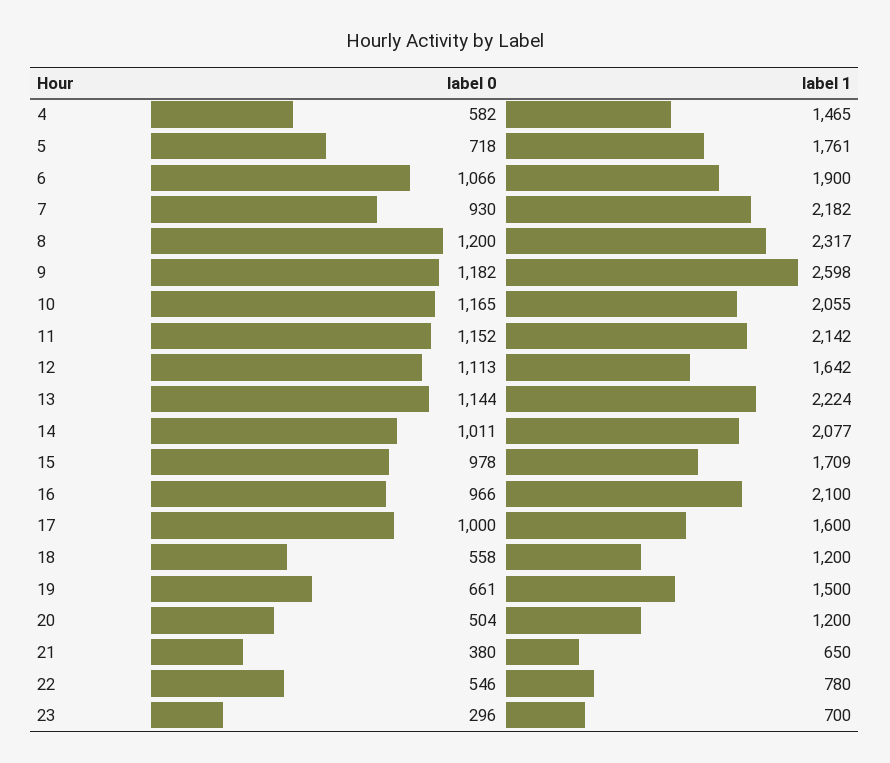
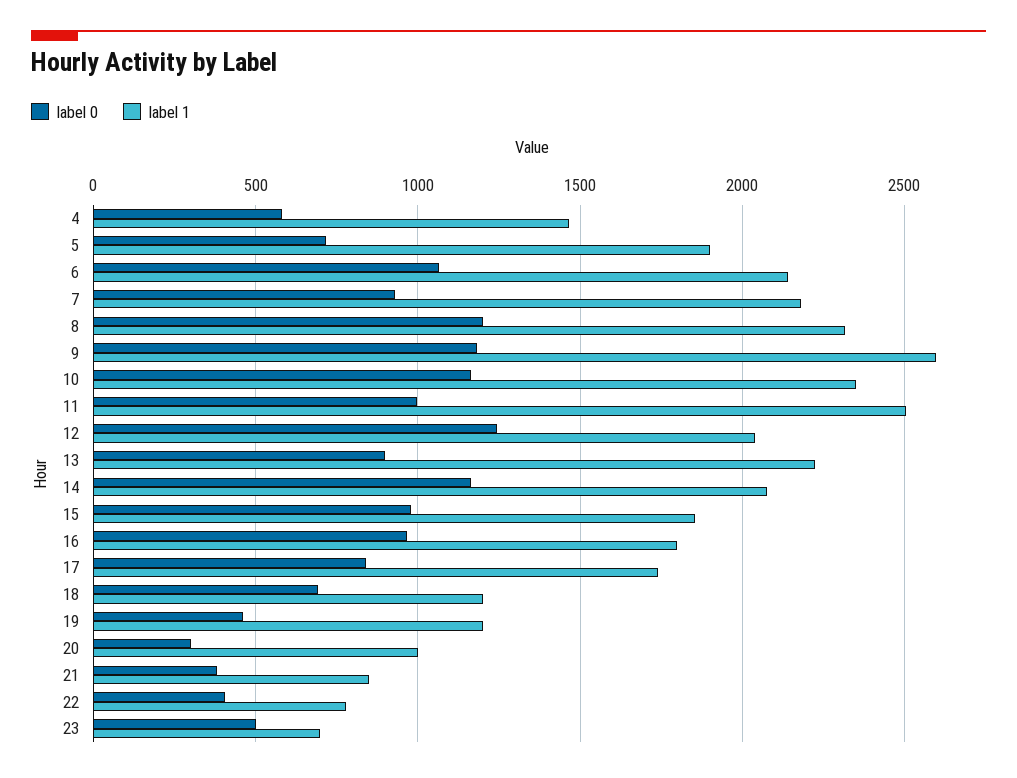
label 1, 5: 1761 -> 1900
label 1, 6: 1900 -> 2150
label 1, 10: 2055 -> 2350
label 0, 11: 1152 -> 1000
label 1, 11: 2142 -> 2500
label 0, 12: 1113 -> 1250
label 1, 12: 1642 -> 2050
label 0, 13: 1144 -> 900
label 0, 14: 1011 -> 1150
label 1, 15: 1709 -> 1850
label 1, 16: 2100 -> 1800
label 0, 17: 1000 -> 850
label 1, 17: 1600 -> 1750
label 0, 18: 558 -> 700
label 0, 19: 661 -> 450
label 1, 19: 1500 -> 1200
label 0, 20: 504 -> 300
label 1, 20: 1200 -> 1000
label 1, 21: 650 -> 850
label 0, 22: 546 -> 400
label 0, 23: 296 -> 500

